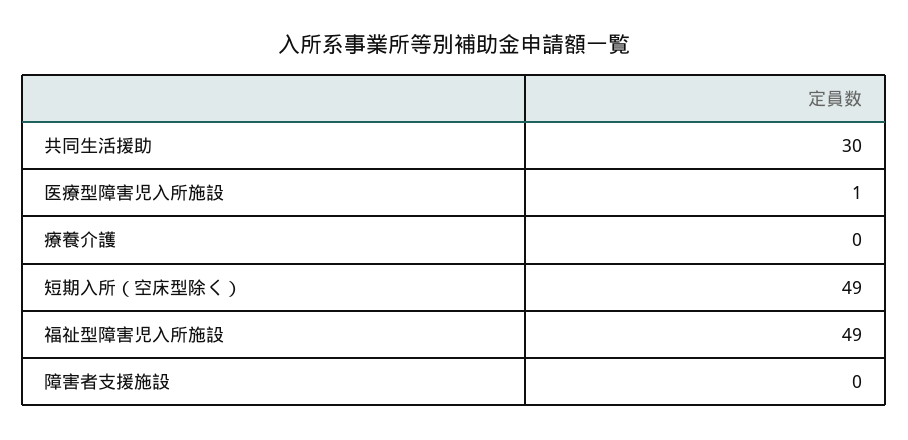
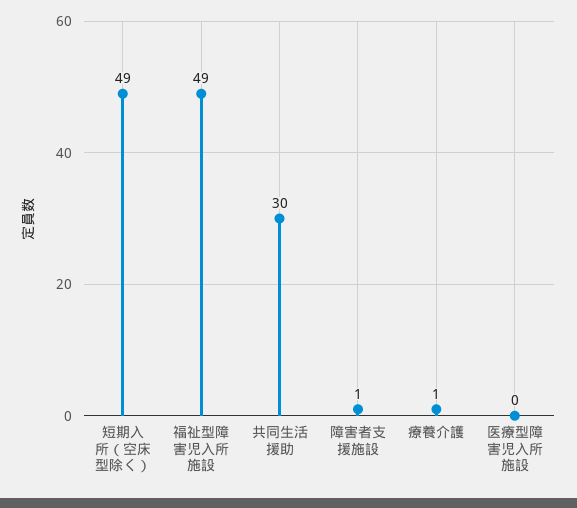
医療型障害児入所施設: 1 -> 0
療養介護: 0 -> 1
障害者支援施設: 0 -> 1

